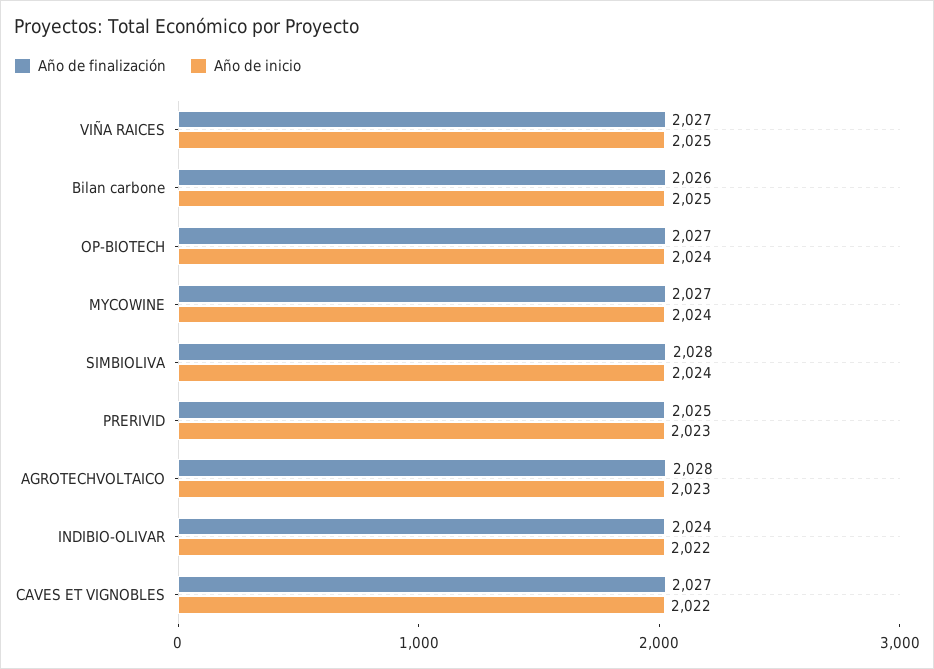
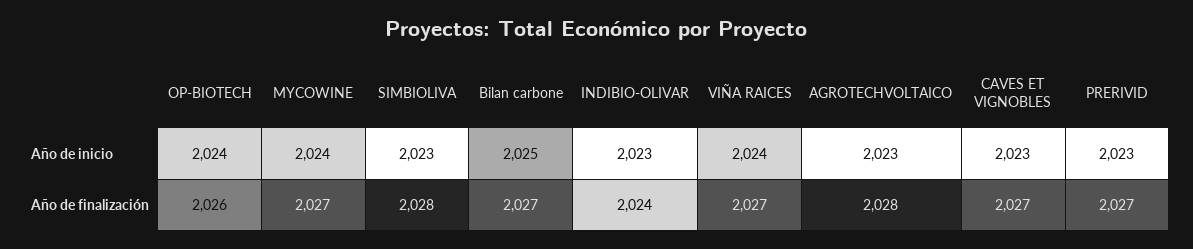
Año de inicio, VIÑA RAICES: 2025 -> 2024
Año de finalización, Bilan carbone: 2026 -> 2027
Año de finalización, OP-BIOTECH: 2027 -> 2026
Año de inicio, SIMBIOLIVA: 2024 -> 2023
Año de finalización, PRERIVID: 2025 -> 2027
Año de inicio, INDIBIO-OLIVAR: 2022 -> 2023
Año de inicio, CAVES ET VIGNOBLES: 2022 -> 2023

